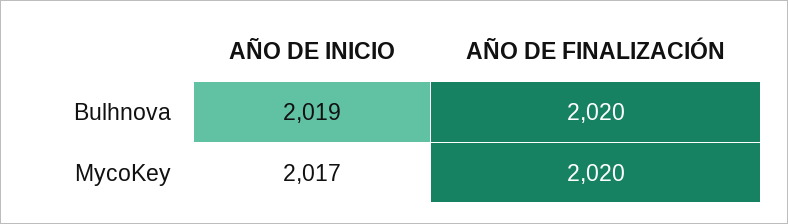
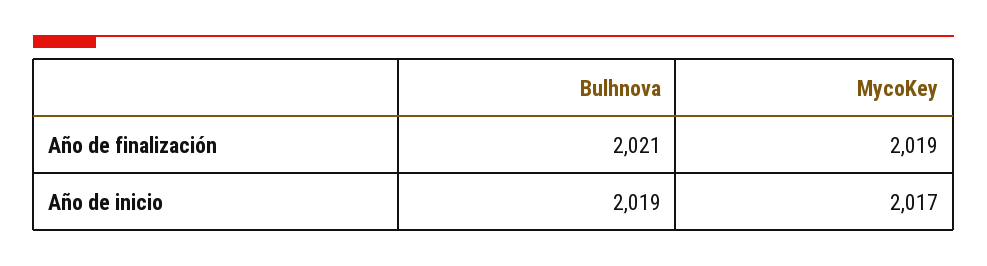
AÑO DE FINALIZACIÓN, Bulhnova: 2020 -> 2021
AÑO DE FINALIZACIÓN, MycoKey: 2020 -> 2019

